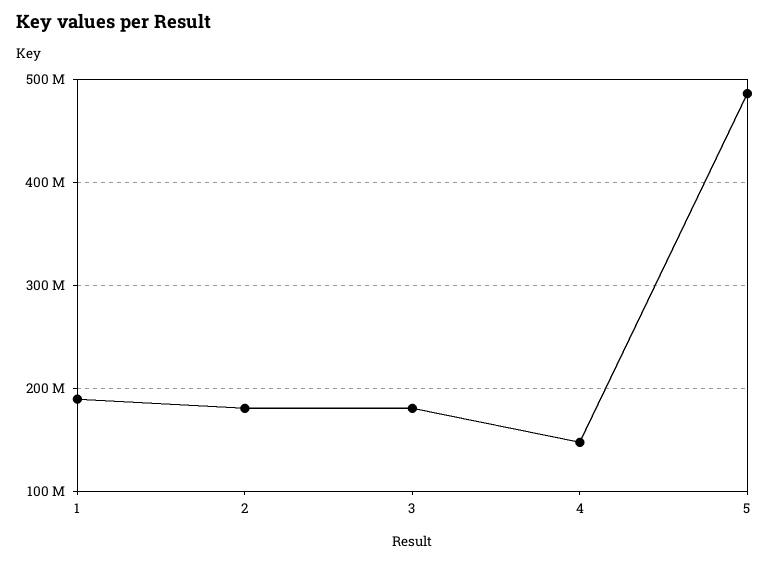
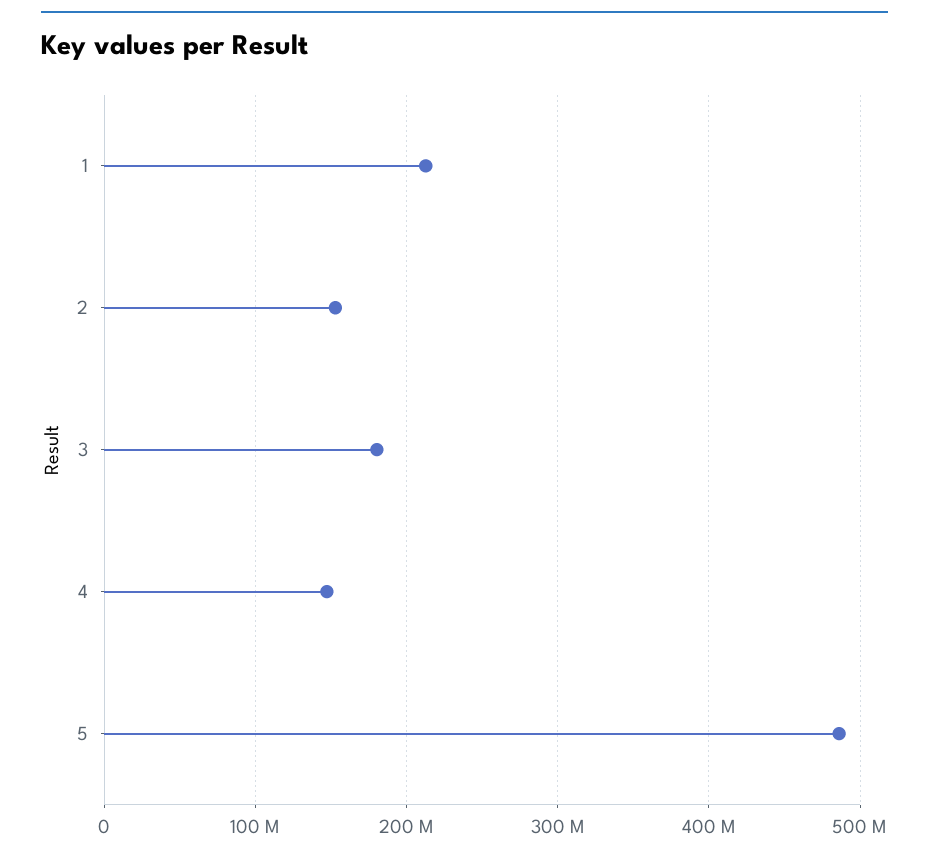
1: 190000000 -> 210000000
2: 180000000 -> 150000000

